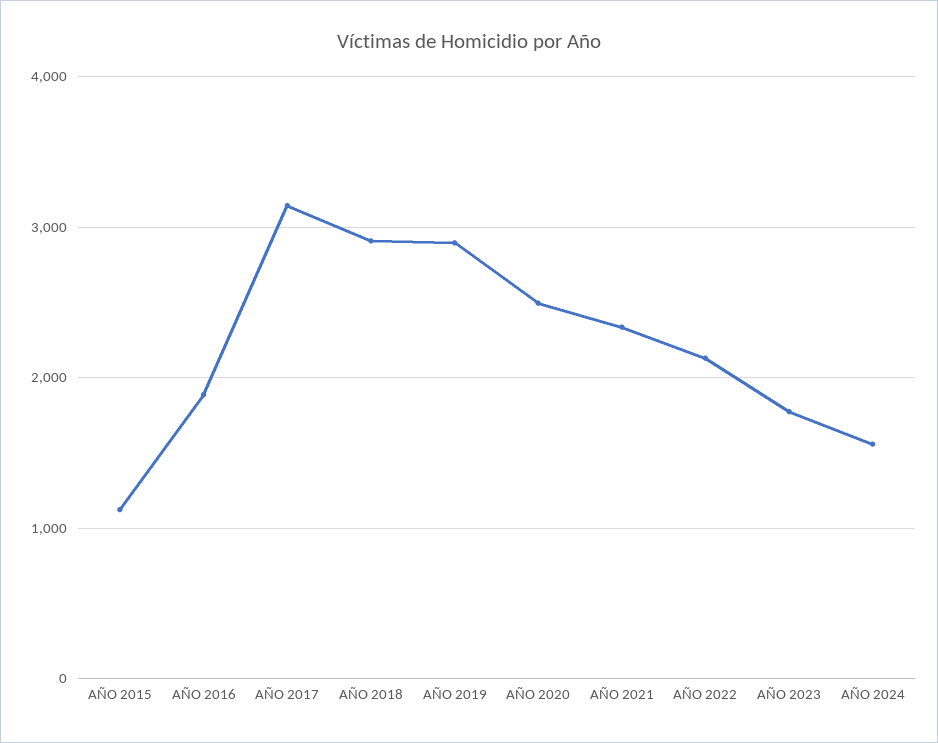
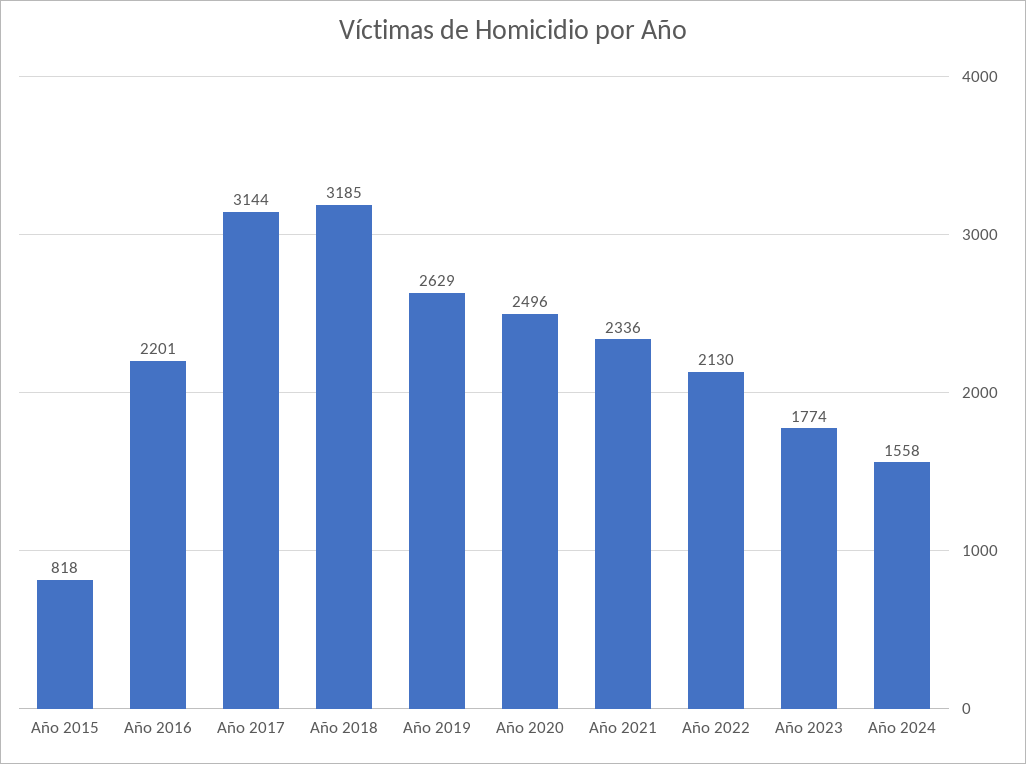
AÑO 2015: 1100 -> 818
AÑO 2016: 1900 -> 2201
AÑO 2018: 2900 -> 3185
AÑO 2019: 2900 -> 2629

